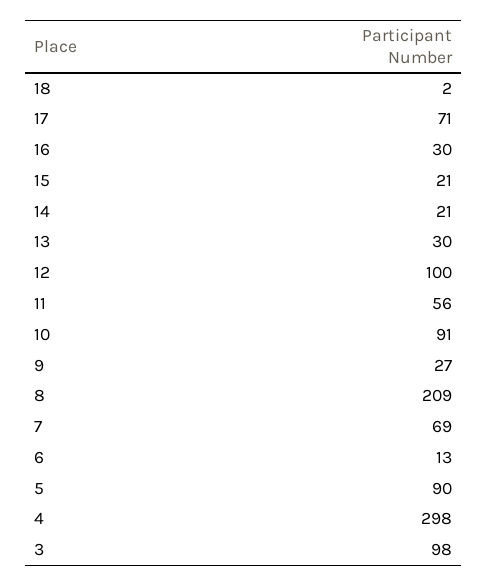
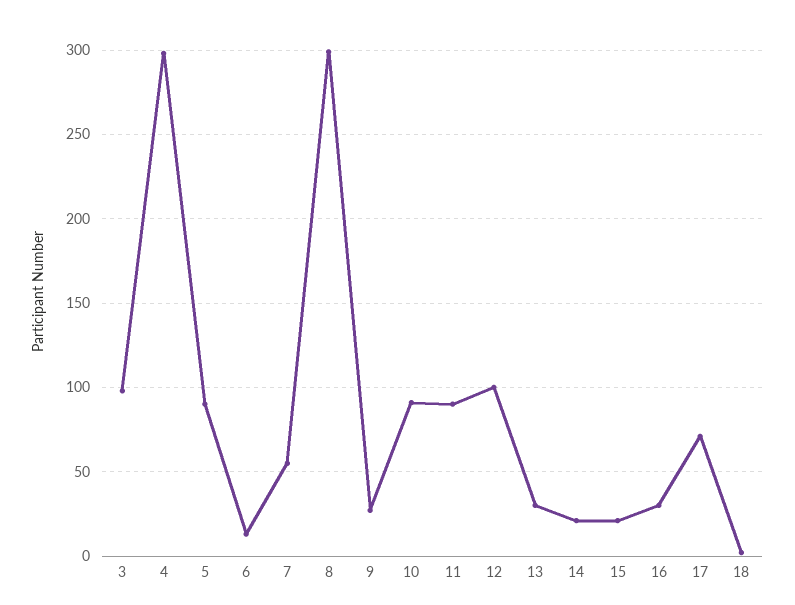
11: 56 -> 90
8: 209 -> 300
7: 69 -> 55

